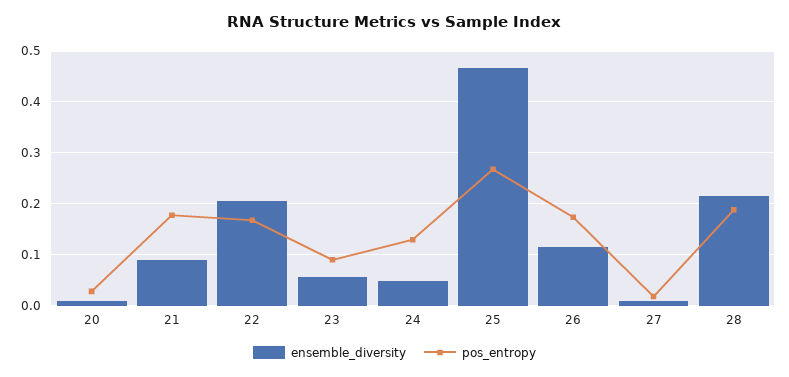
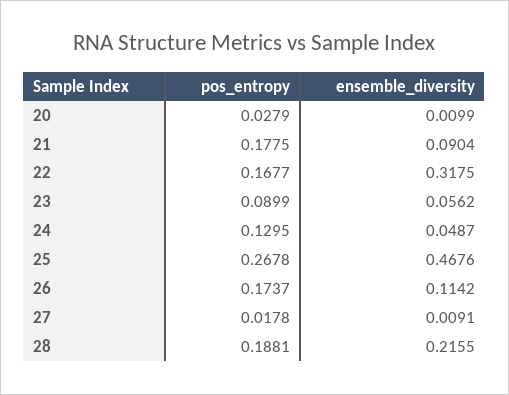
ensemble_diversity, 22: 0.2 -> 0.3175

